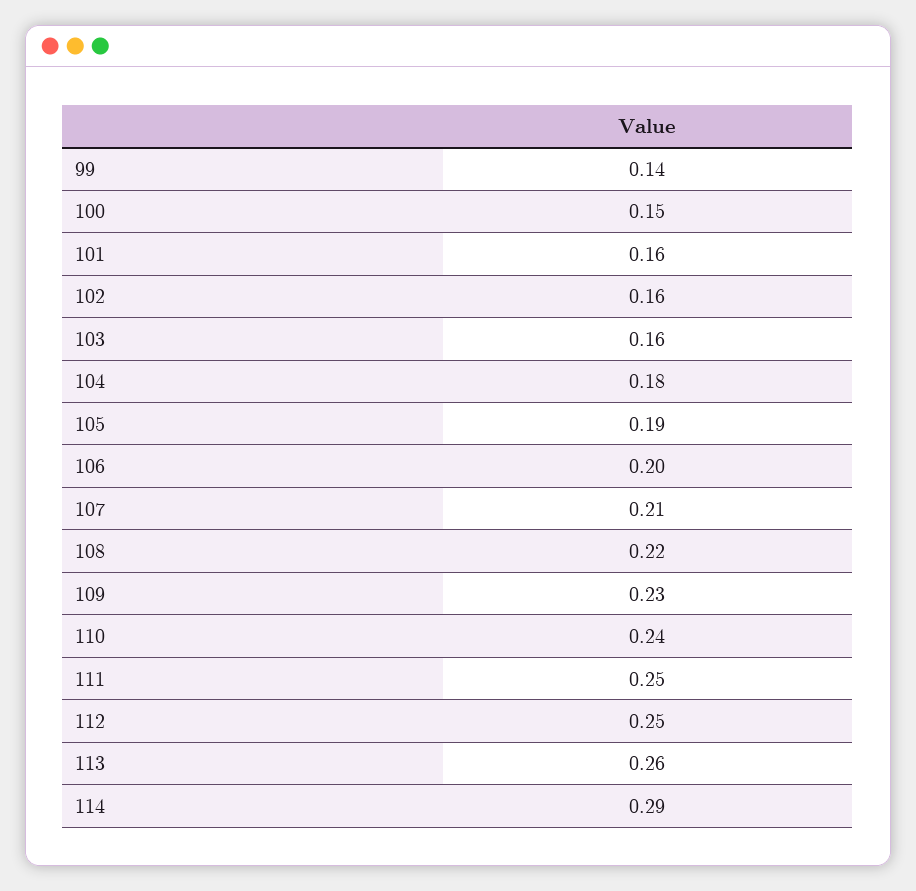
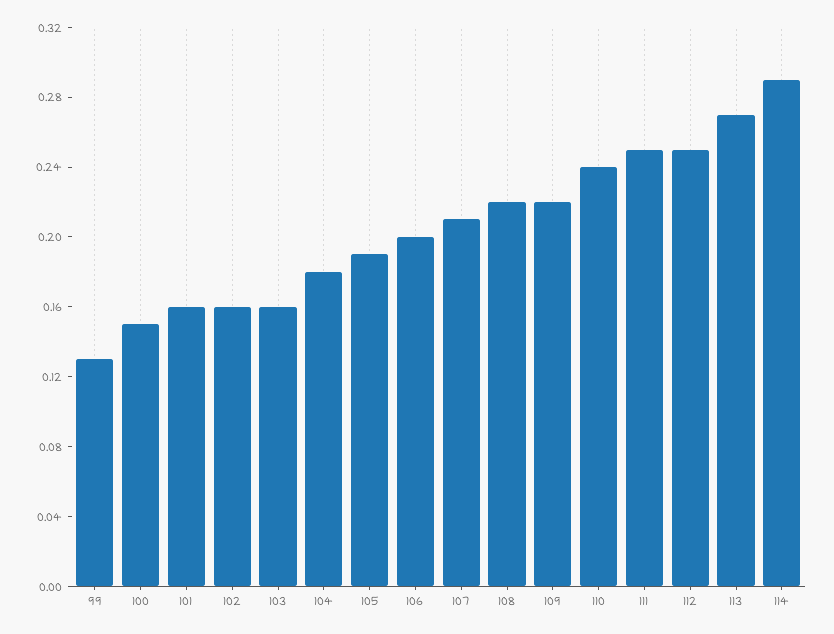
99: 0.14 -> 0.13
109: 0.23 -> 0.22
113: 0.26 -> 0.27

